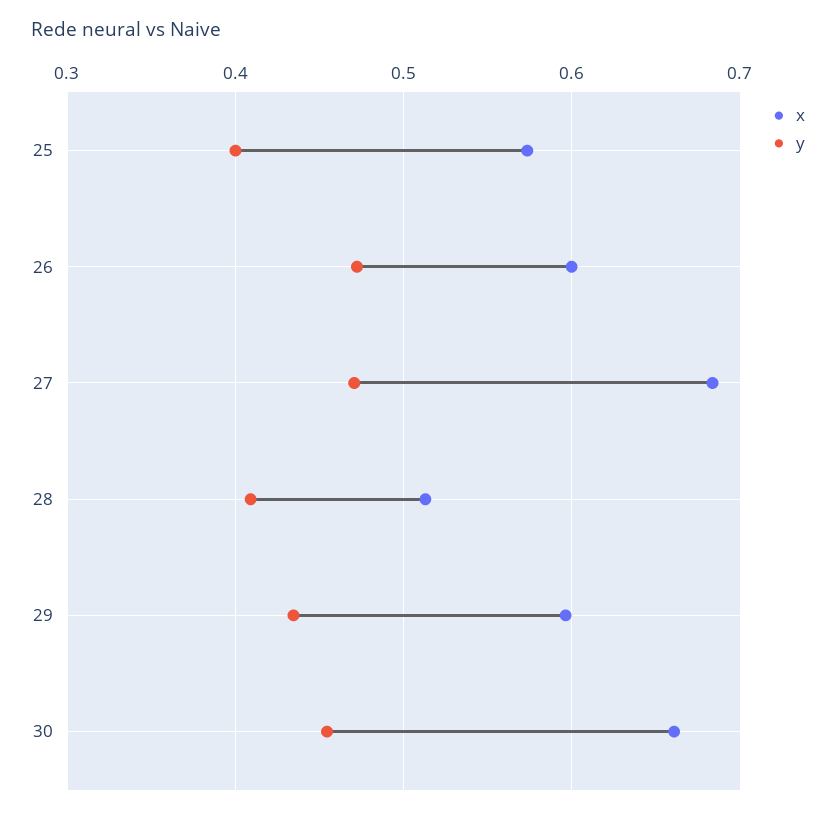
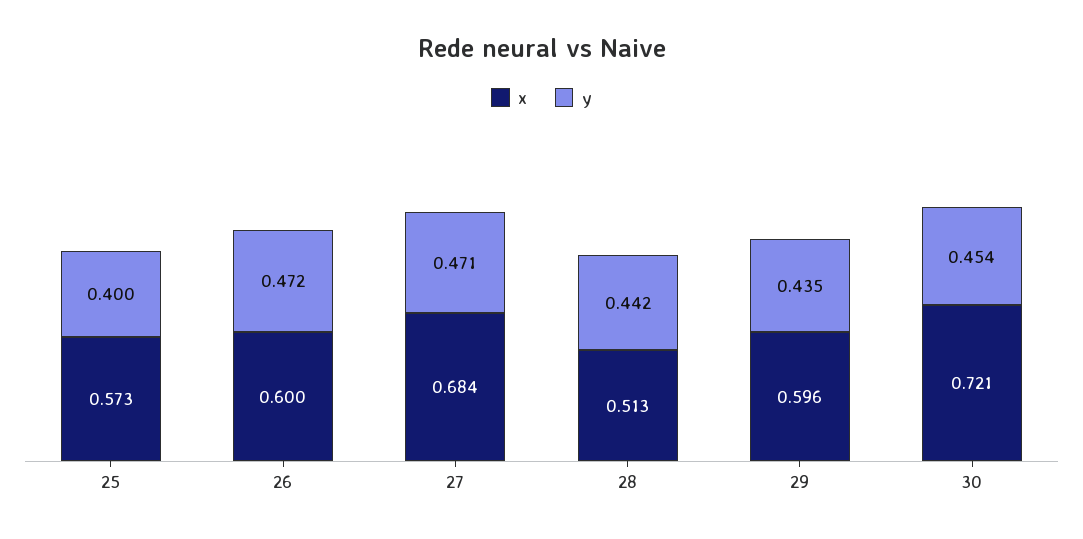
y, 28: 0.41 -> 0.442
x, 30: 0.66 -> 0.721

